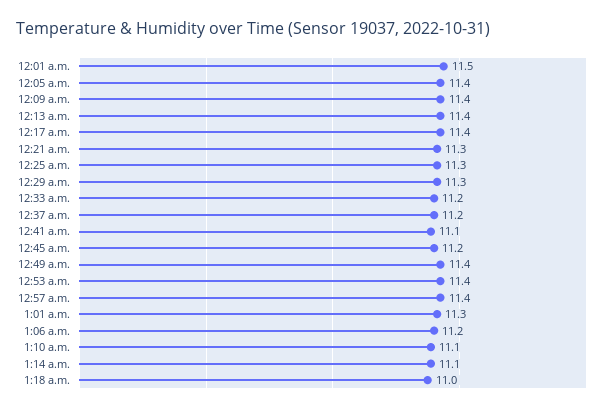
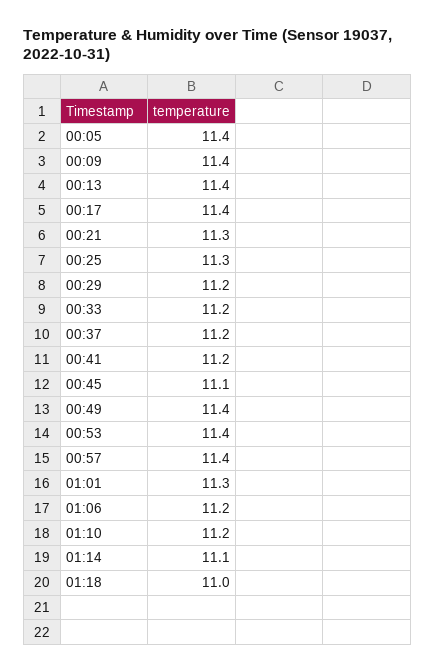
12:01 a.m.: 11.5 -> none
12:29 a.m.: 11.3 -> 11.2
12:41 a.m.: 11.1 -> 11.2
12:45 a.m.: 11.2 -> 11.1
1:10 a.m.: 11.1 -> 11.2

